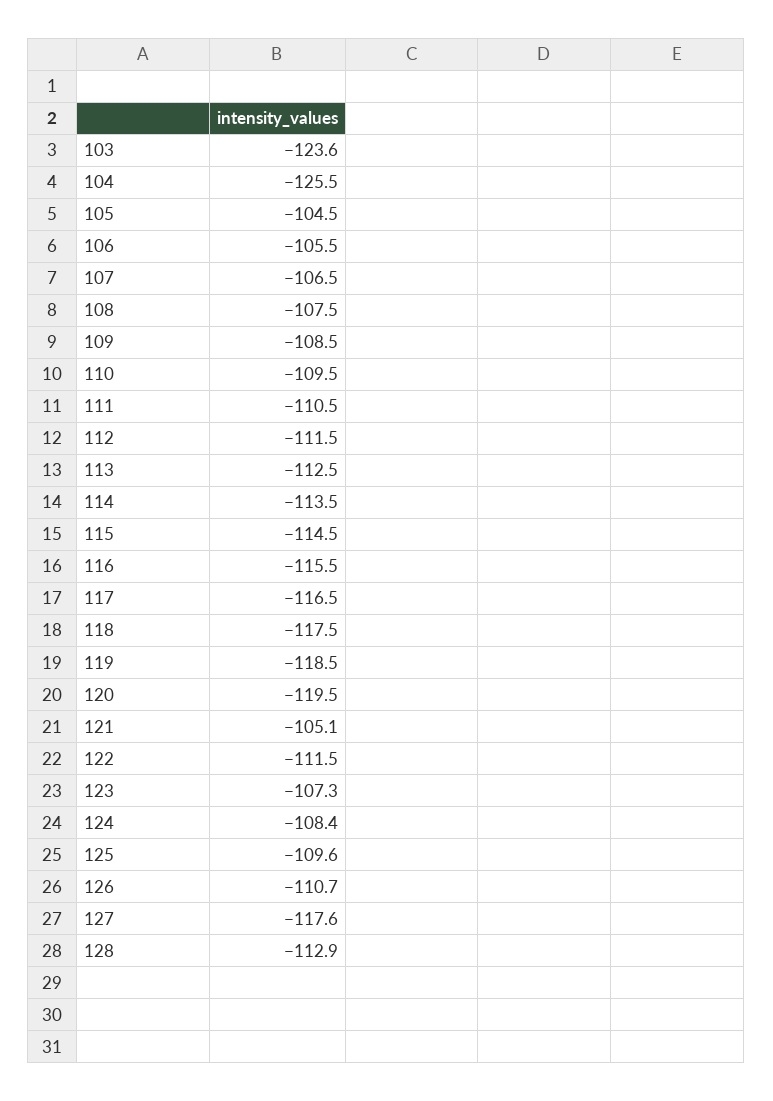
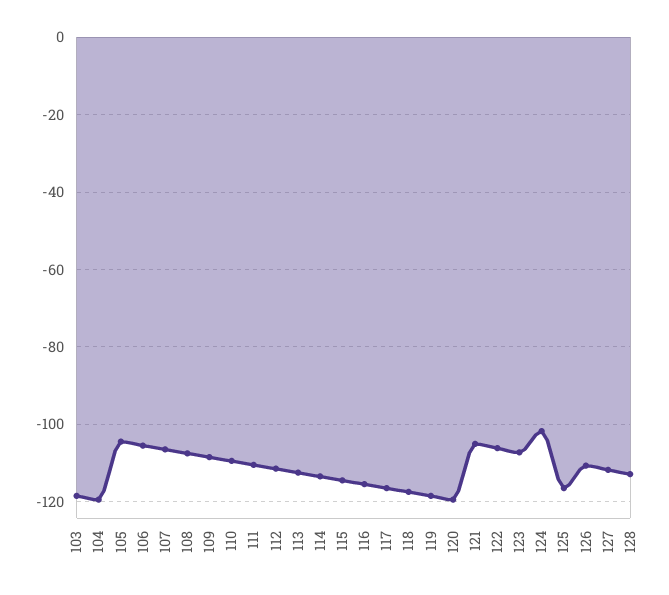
103: -123.6 -> -118
104: -125.5 -> -120
122: -111.5 -> -106
124: -108.4 -> -102
125: -109.6 -> -116
127: -117.6 -> -112

